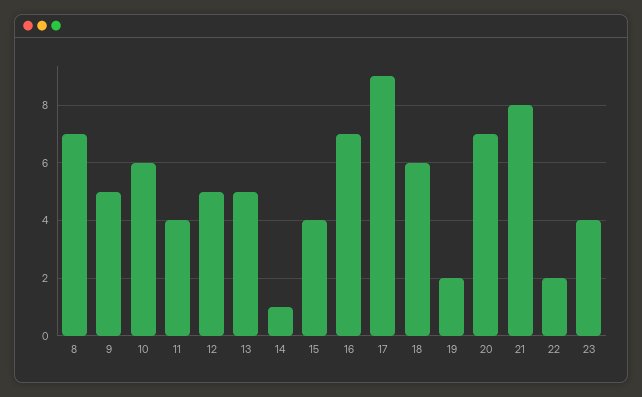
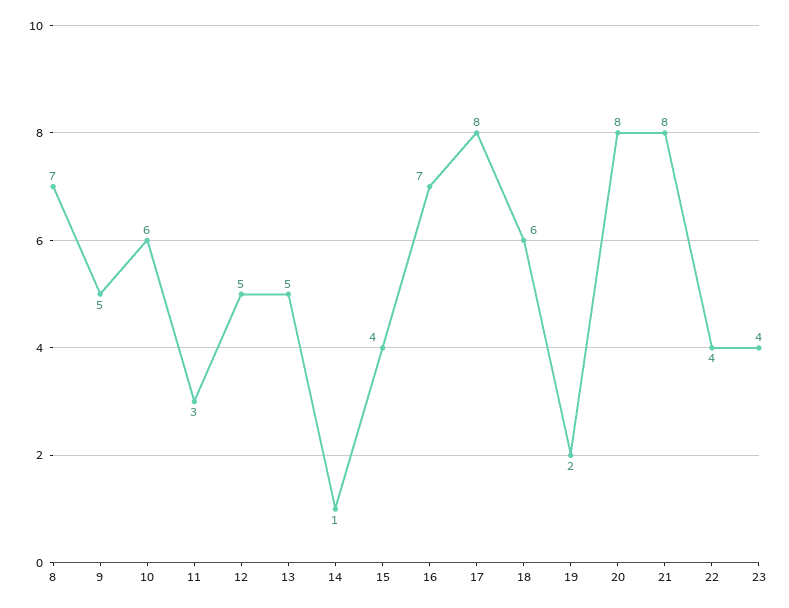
11: 4 -> 3
17: 9 -> 8
20: 7 -> 8
22: 2 -> 4

